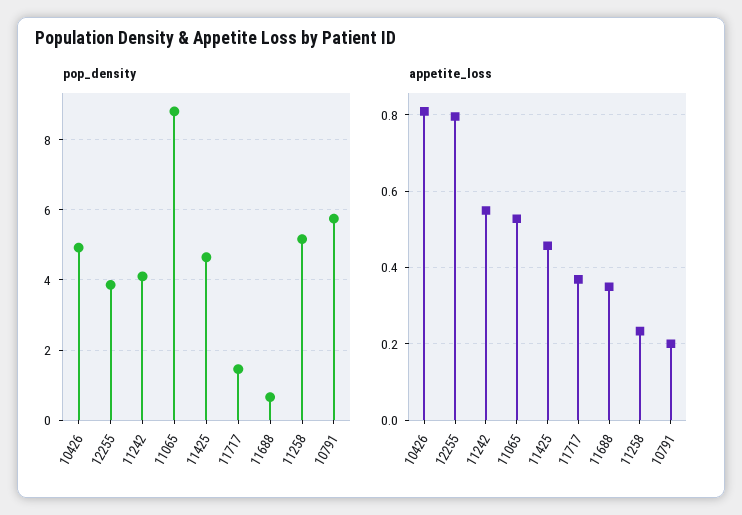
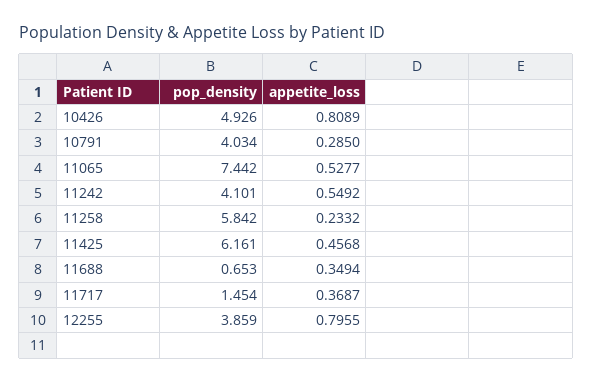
pop_density, 11065: 8.8 -> 7.442
pop_density, 11425: 4.6 -> 6.161
pop_density, 11258: 5.2 -> 5.842
pop_density, 10791: 5.8 -> 4.034
appetite_loss, 10791: 0.2 -> 0.285

